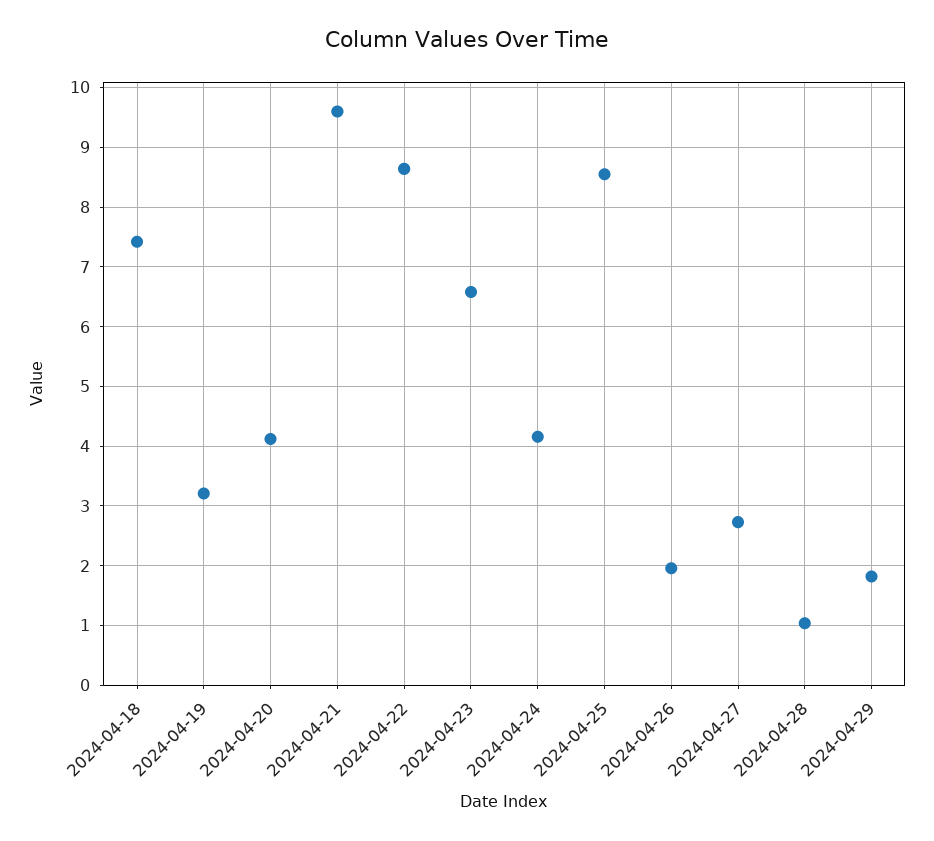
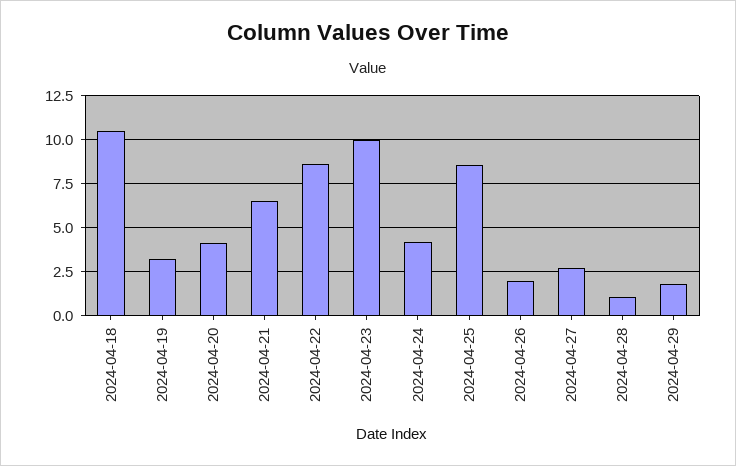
2024-04-18: 7.4 -> 10.5
2024-04-21: 9.6 -> 6.5
2024-04-23: 6.6 -> 10

